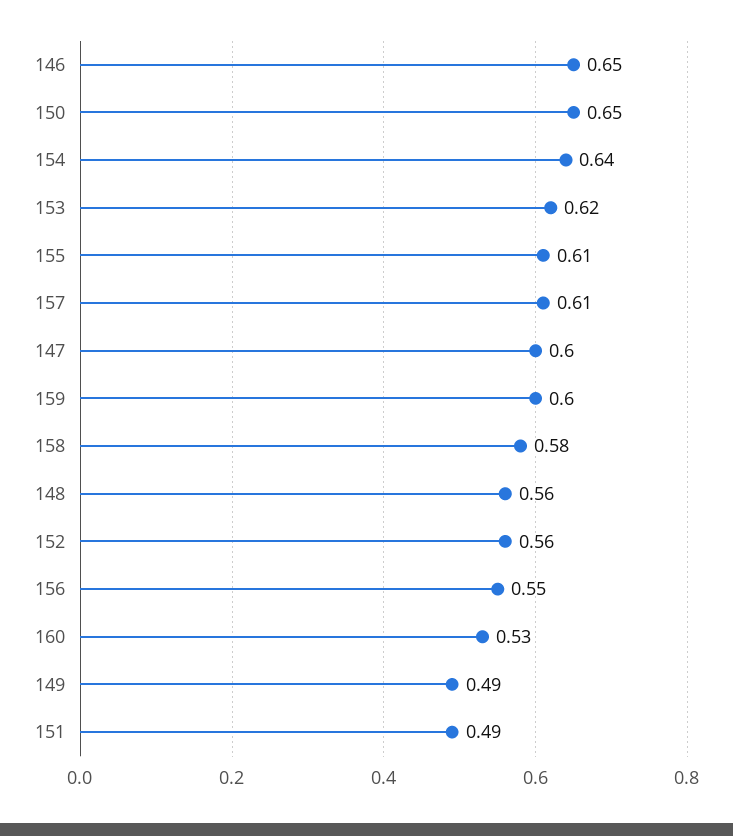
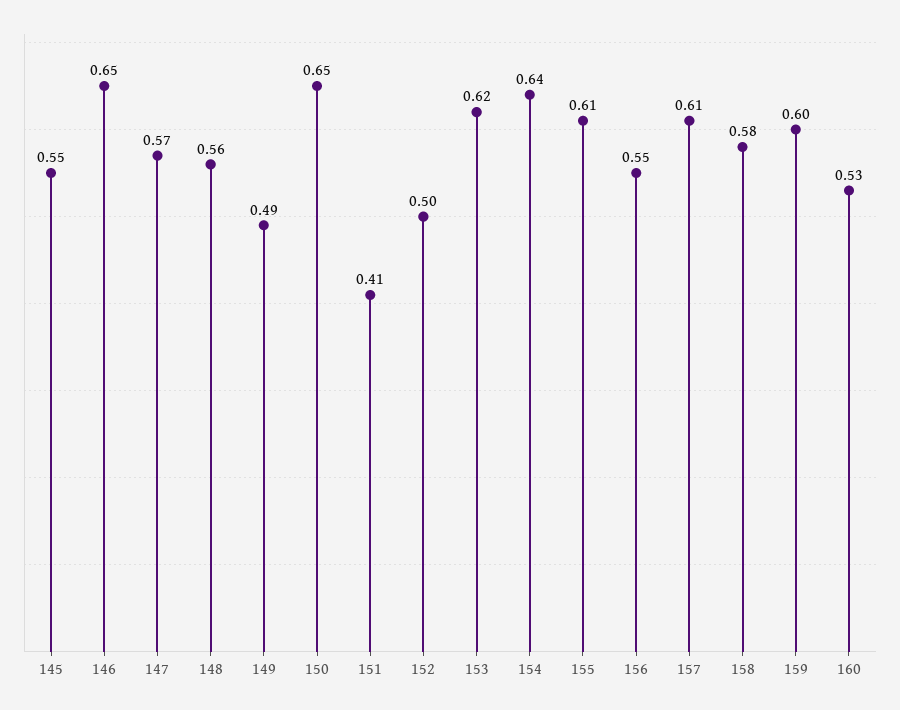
147: 0.6 -> 0.57
152: 0.56 -> 0.5
151: 0.49 -> 0.41
145: none -> 0.55

